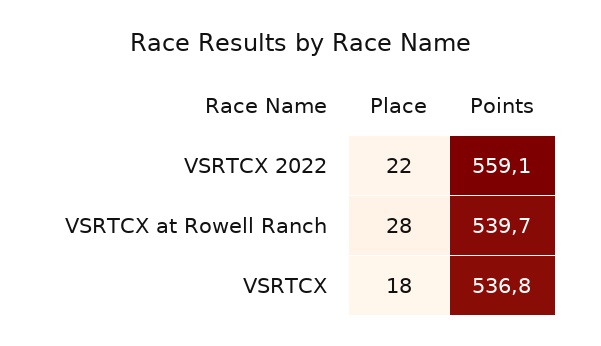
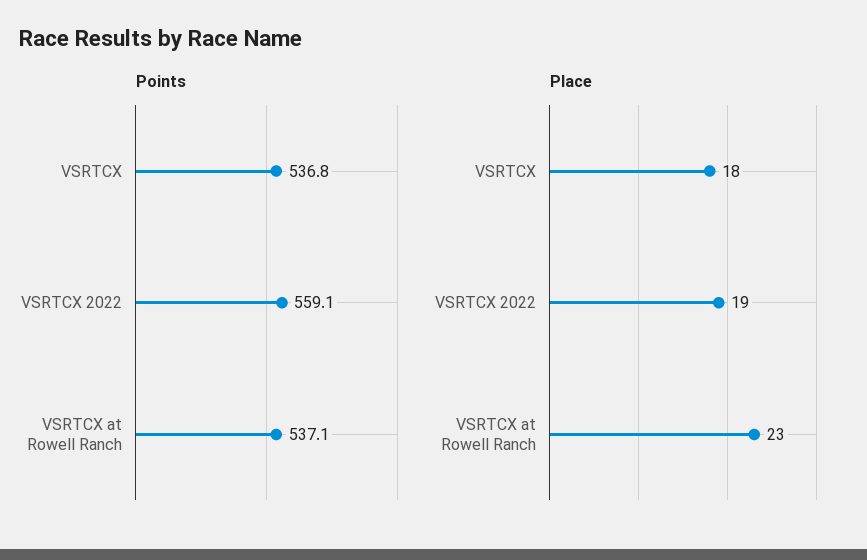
Place, VSRTCX 2022: 22 -> 19
Place, VSRTCX at Rowell Ranch: 28 -> 23
Points, VSRTCX at Rowell Ranch: 539.7 -> 537.1

